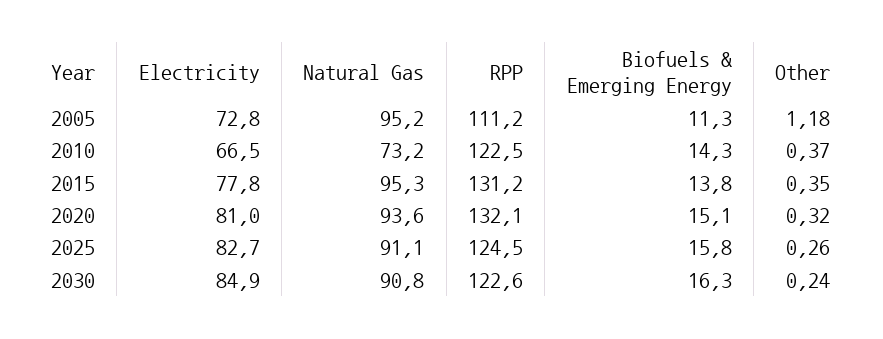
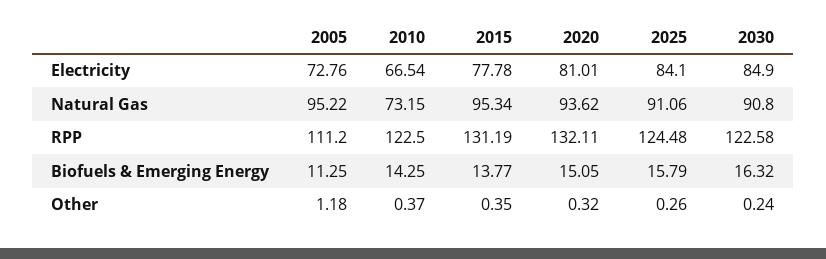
Electricity, 2025: 82.7 -> 84.1

